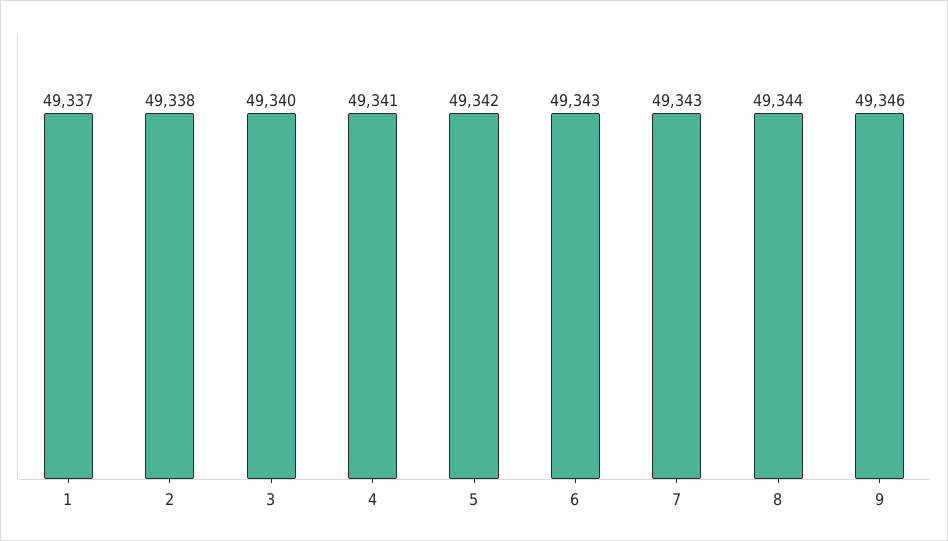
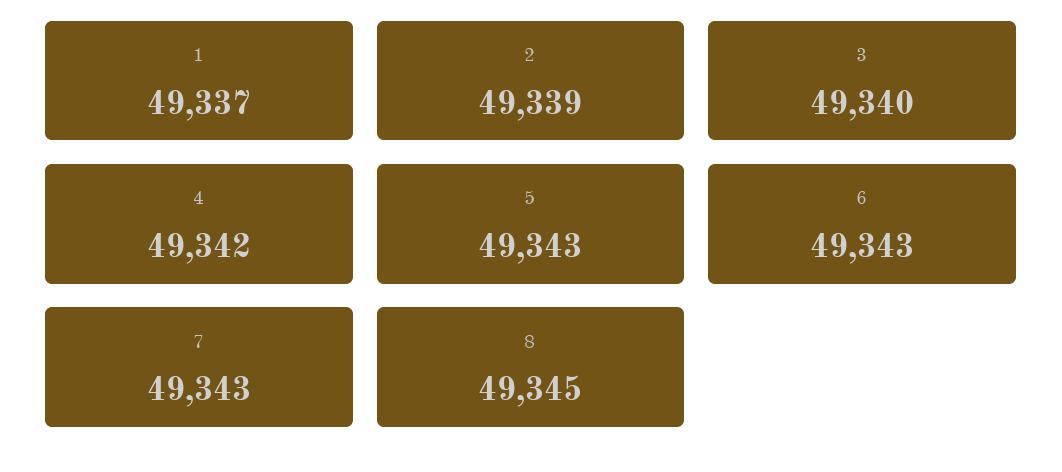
2: 49338 -> 49339
4: 49341 -> 49342
5: 49342 -> 49343
8: 49344 -> 49345
9: 49346 -> none

